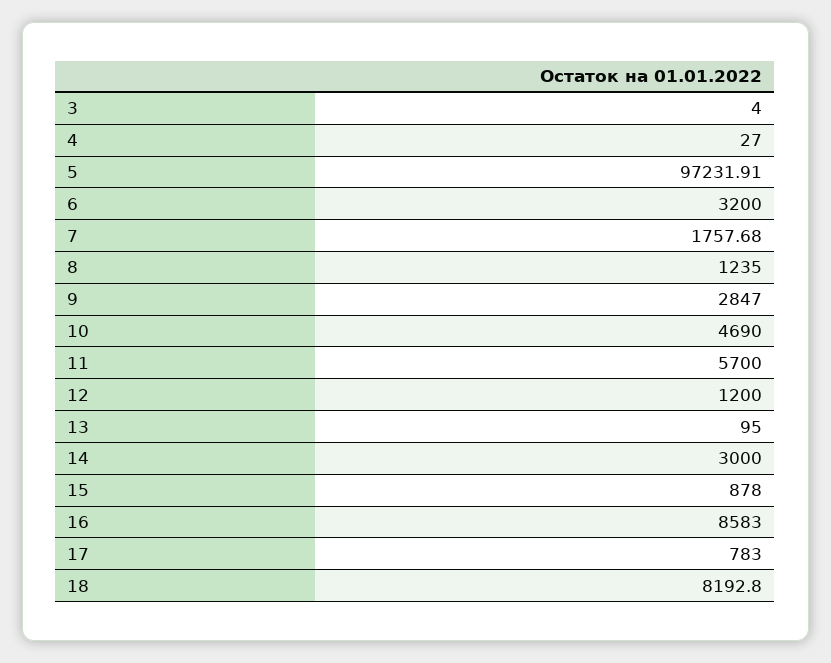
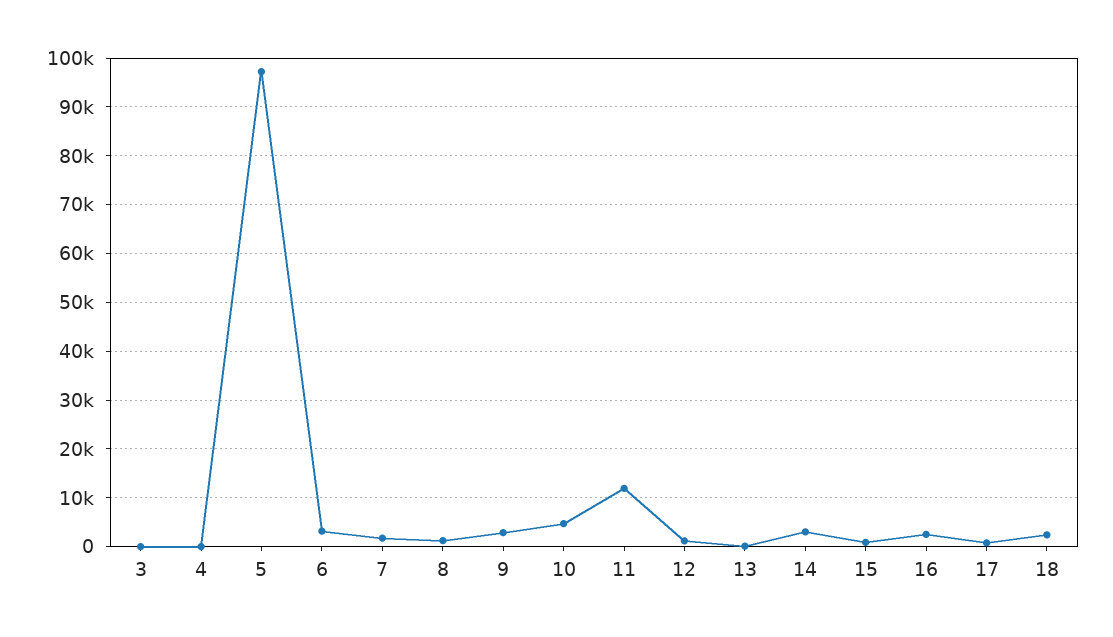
11: 5700 -> 12000
16: 8583 -> 2000
18: 8192.8 -> 2000

